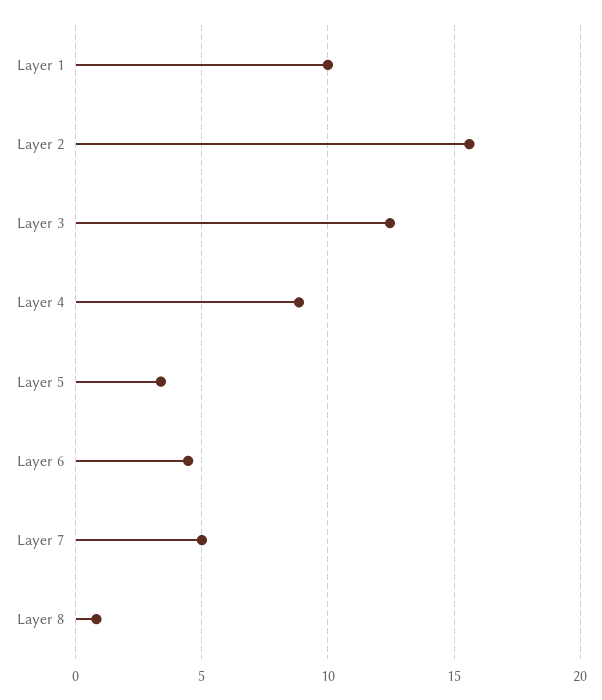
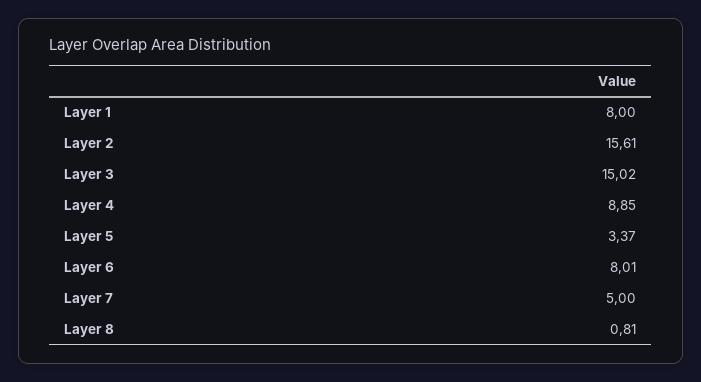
Layer 1: 10 -> 8
Layer 3: 12.5 -> 15.02
Layer 6: 4.5 -> 8.01

